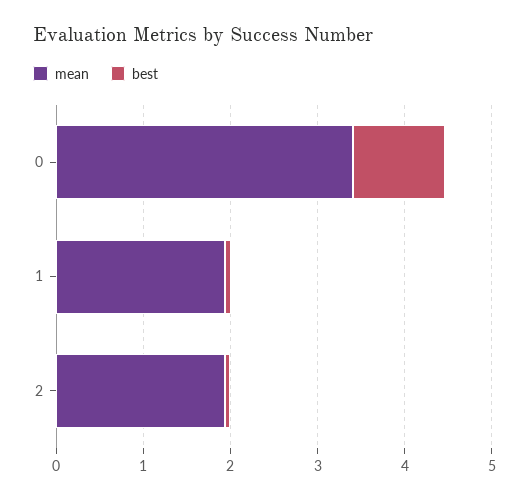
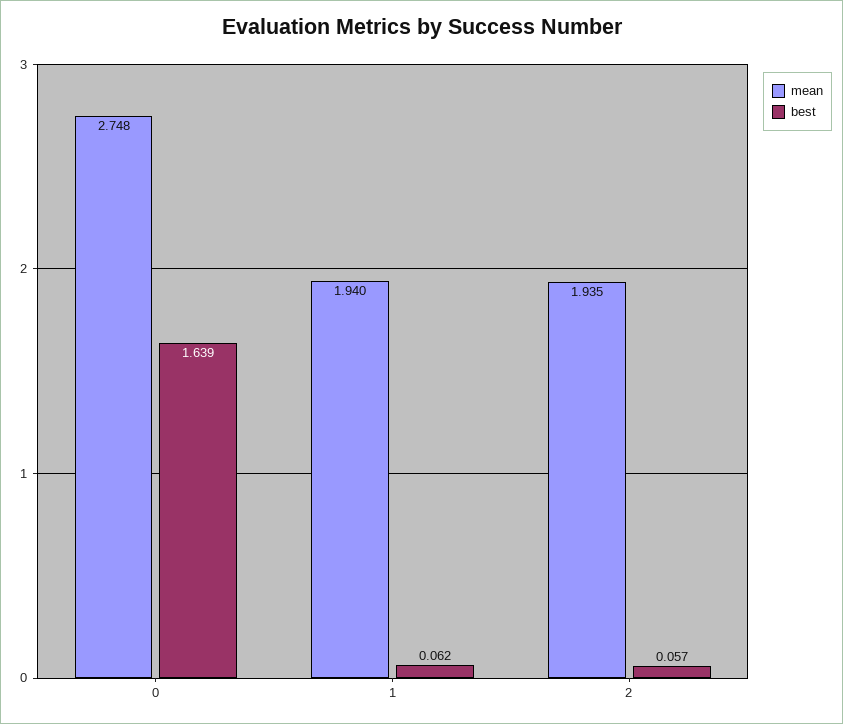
mean, 0: 3.4 -> 2.748
best, 0: 1 -> 1.639

